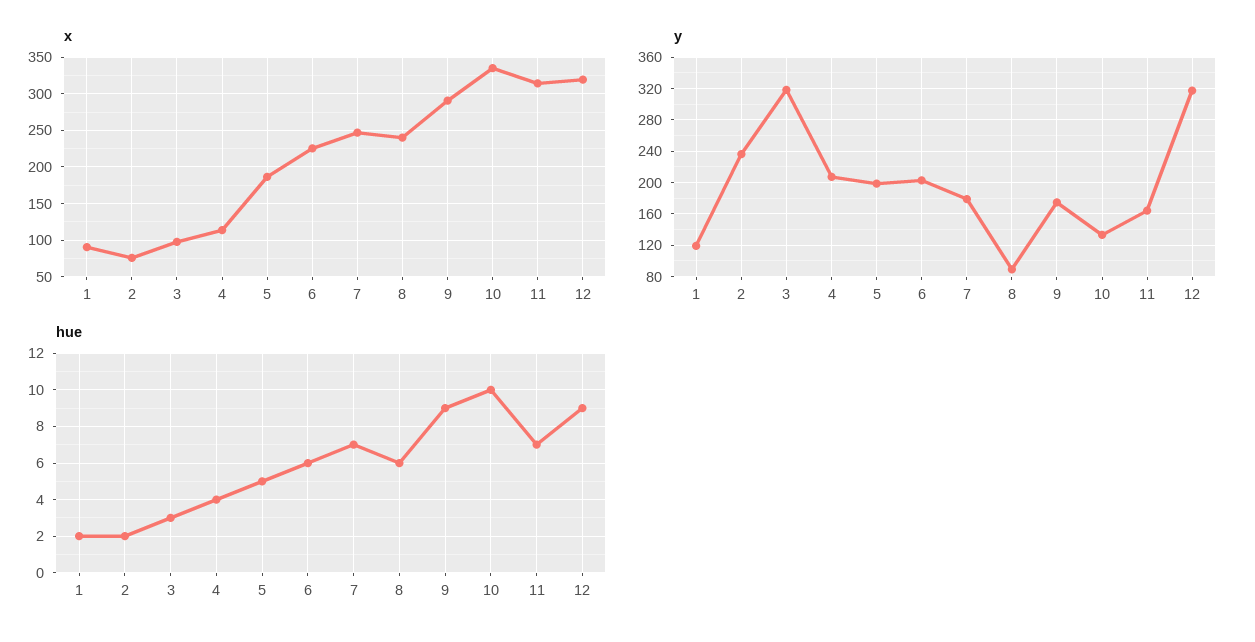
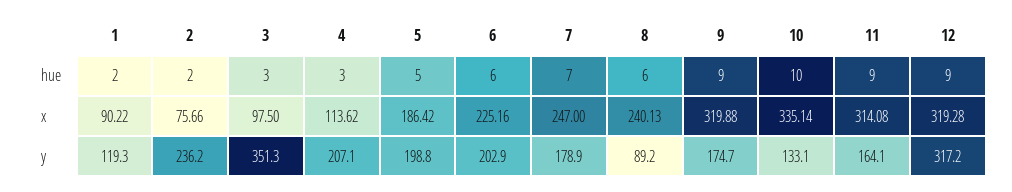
x, 9: 290 -> 319.88
y, 3: 320 -> 351.3
hue, 4: 4 -> 3
hue, 11: 7 -> 9

